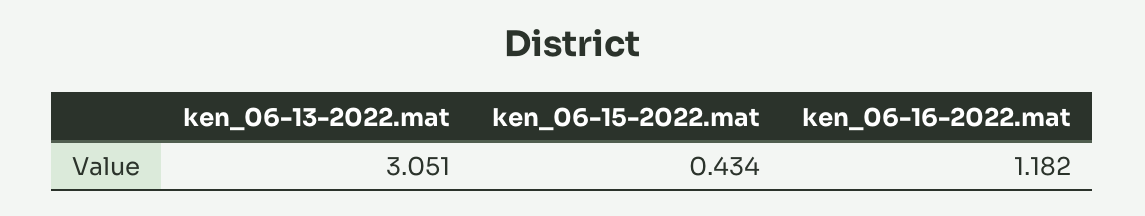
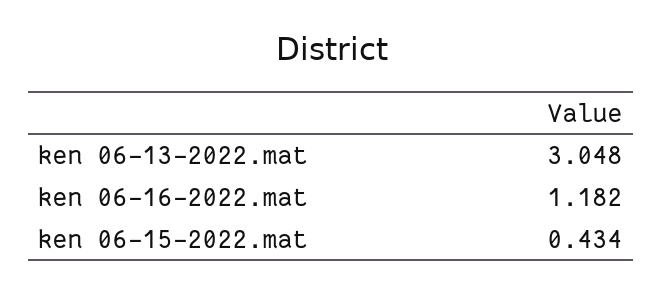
ken_06-13-2022.mat: 3.051 -> 3.048

